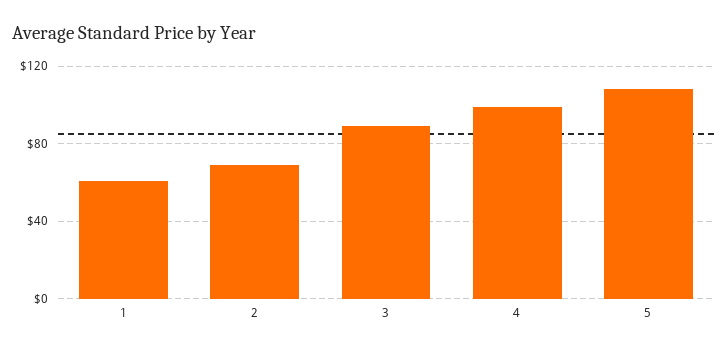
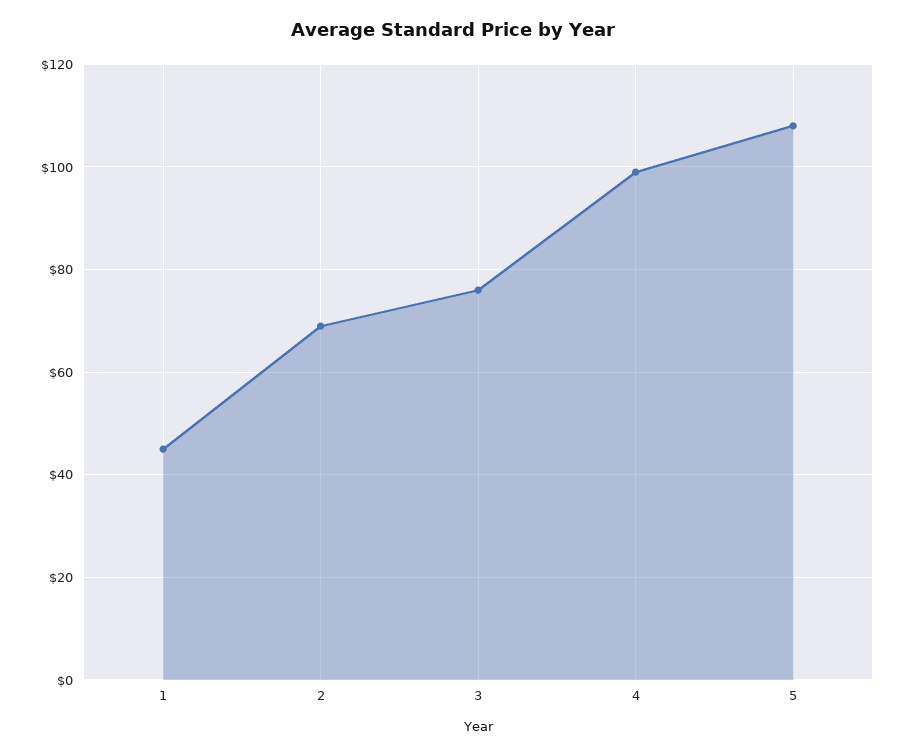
1: 60 -> 45
3: 90 -> 75

